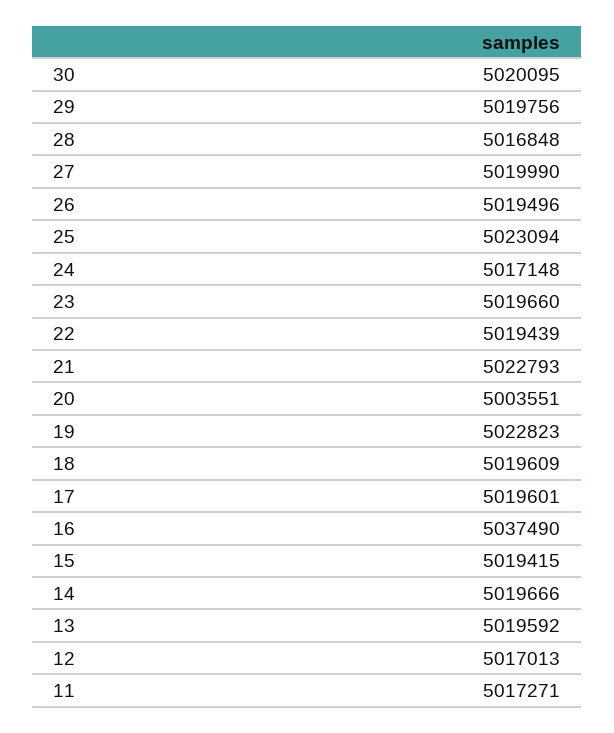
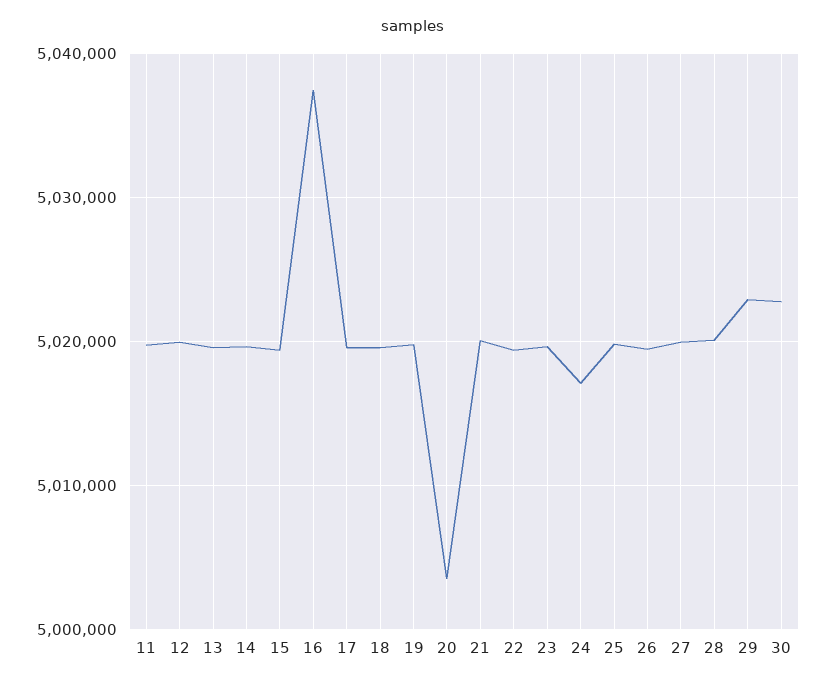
30: 5020095 -> 5023000
29: 5019756 -> 5023000
28: 5016848 -> 5020000
25: 5023094 -> 5020000
21: 5022793 -> 5020000
19: 5022823 -> 5020000
12: 5017013 -> 5020000
11: 5017271 -> 5020000

